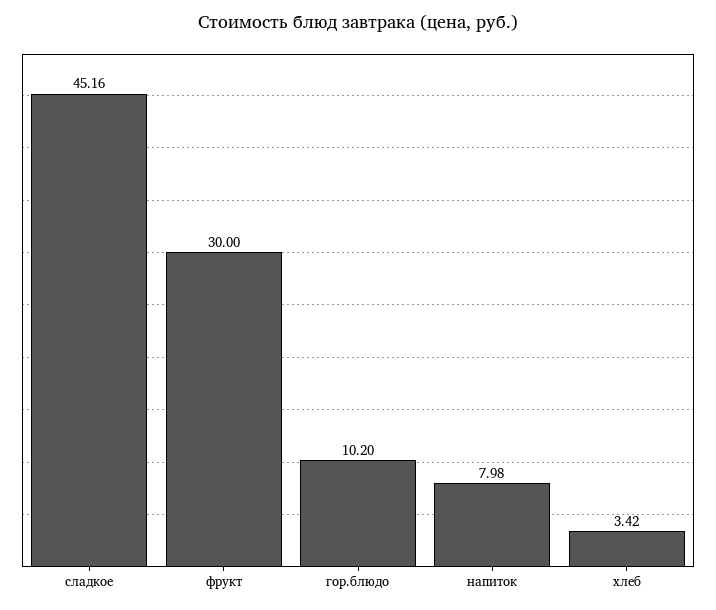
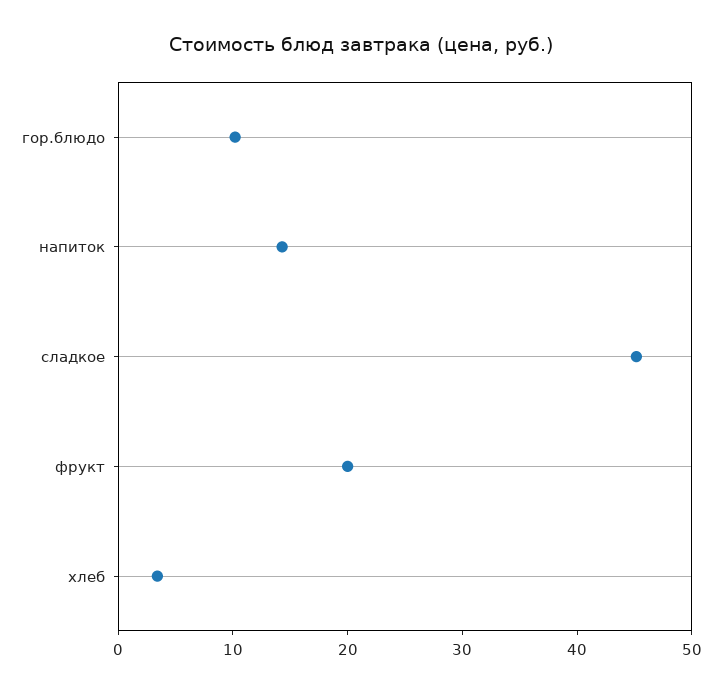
фрукт: 30 -> 20
напиток: 7.98 -> 14

